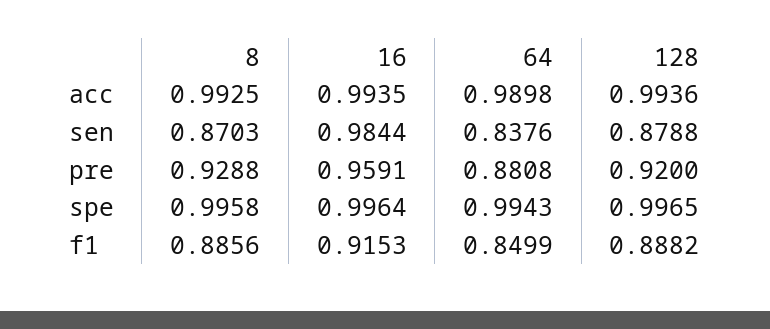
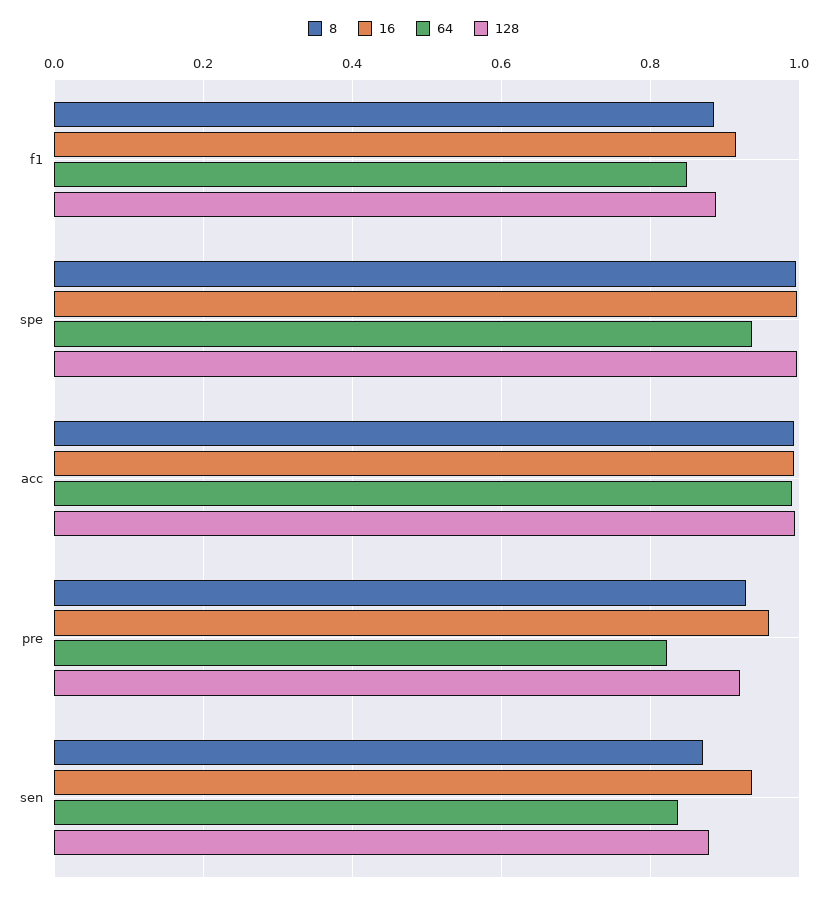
16, sen: 0.9844 -> 0.94
64, pre: 0.8808 -> 0.82
64, spe: 0.9943 -> 0.94

